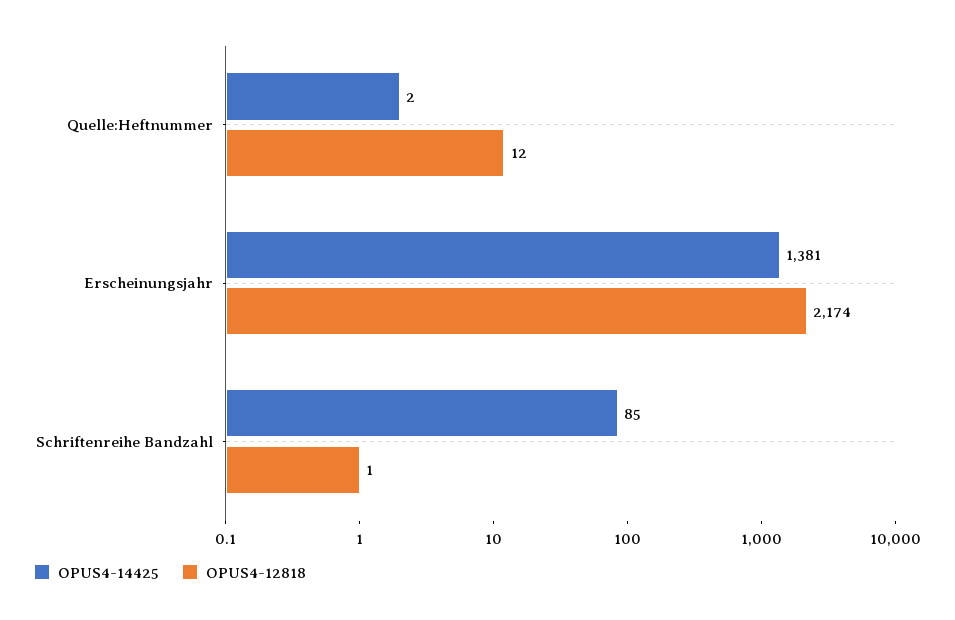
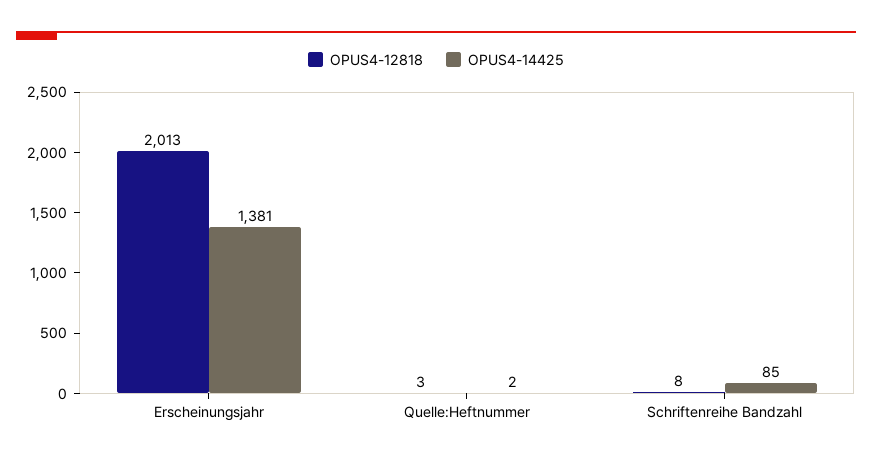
OPUS4-12818, Quelle:Heftnummer: 12 -> 3
OPUS4-12818, Erscheinungsjahr: 2174 -> 2013
OPUS4-12818, Schriftenreihe Bandzahl: 1 -> 8

